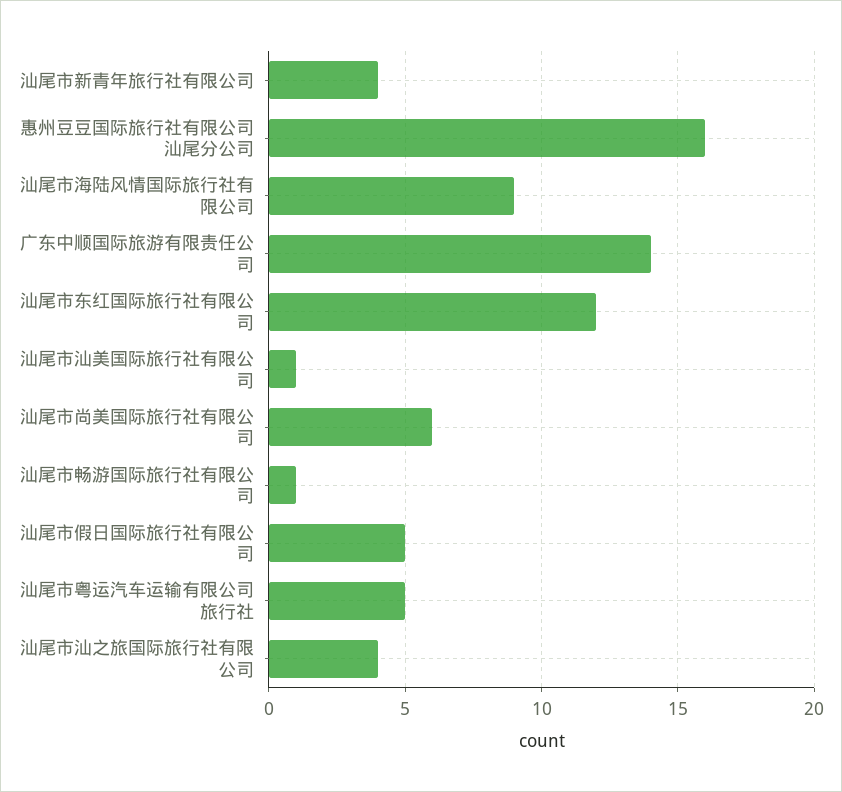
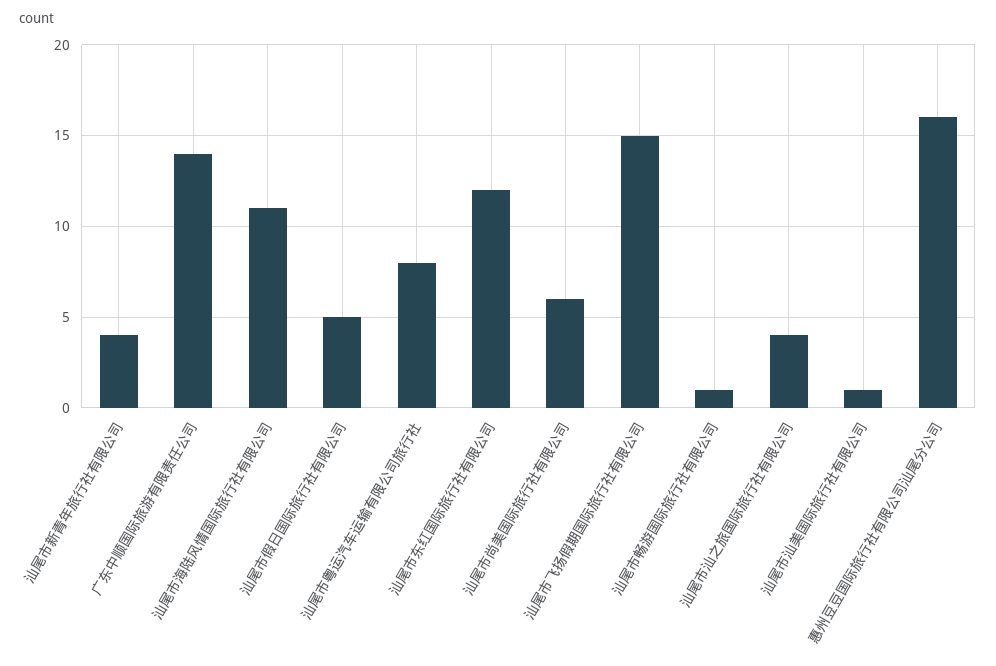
汕尾市海陆风情国际旅行社有限公司: 9 -> 11
汕尾市粤运汽车运输有限公司旅行社: 5 -> 8
汕尾市飞扬假期国际旅行社有限公司: none -> 15

